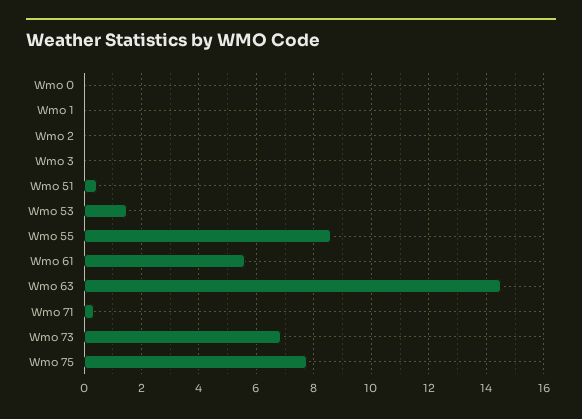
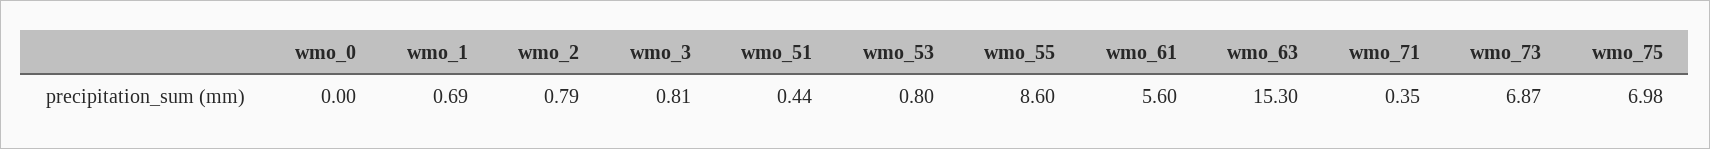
Wmo 1: 0 -> 0.69
Wmo 2: 0 -> 0.79
Wmo 3: 0 -> 0.81
Wmo 53: 1.5 -> 0.8
Wmo 63: 14.5 -> 15.3
Wmo 75: 7.75 -> 6.98

